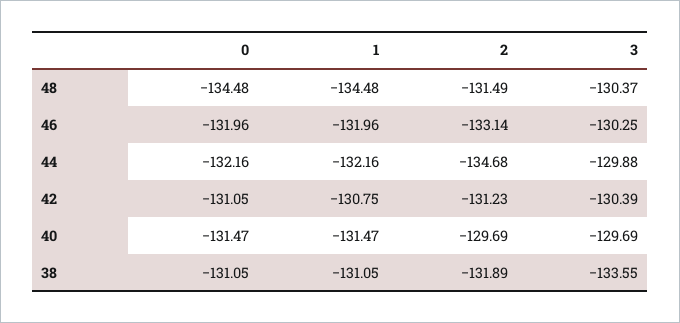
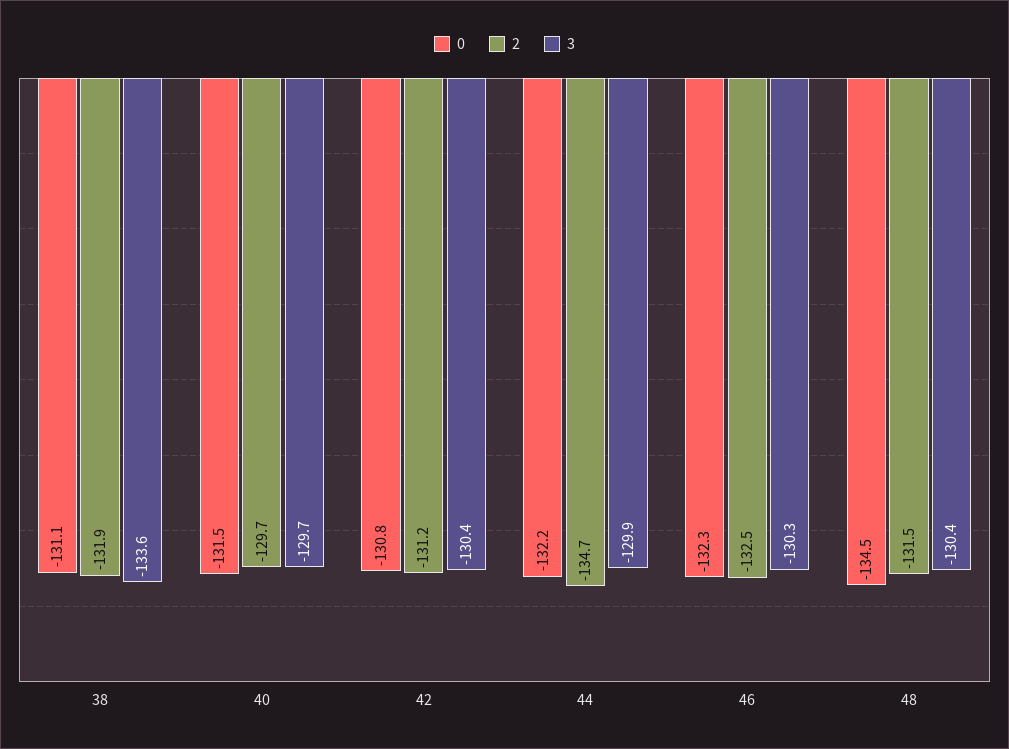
1, 48: -134.48 -> none
0, 46: -131.96 -> -132.3
1, 46: -131.96 -> none
2, 46: -133.14 -> -132.5
1, 44: -132.16 -> none
0, 42: -131.05 -> -130.8
1, 42: -130.75 -> none
1, 40: -131.47 -> none
1, 38: -131.05 -> none

